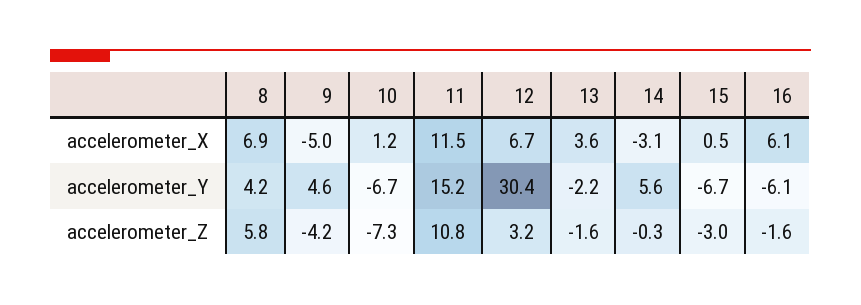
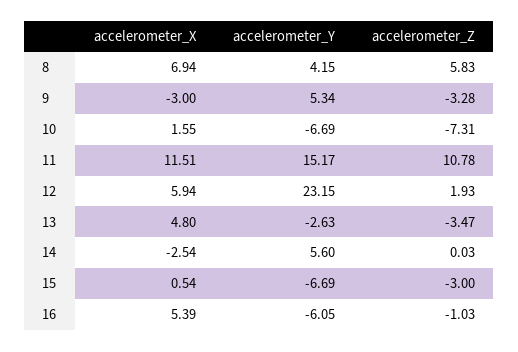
9, accelerometer_X: -5 -> -3
10, accelerometer_X: 1.2 -> 1.55
12, accelerometer_X: 6.7 -> 5.94
13, accelerometer_X: 3.6 -> 4.8
14, accelerometer_X: -3.1 -> -2.54
16, accelerometer_X: 6.1 -> 5.39
9, accelerometer_Y: 4.6 -> 5.34
12, accelerometer_Y: 30.4 -> 23.15
13, accelerometer_Y: -2.2 -> -2.63
9, accelerometer_Z: -4.2 -> -3.28
12, accelerometer_Z: 3.2 -> 1.93
13, accelerometer_Z: -1.6 -> -3.47
14, accelerometer_Z: -0.3 -> 0.03
16, accelerometer_Z: -1.6 -> -1.03

